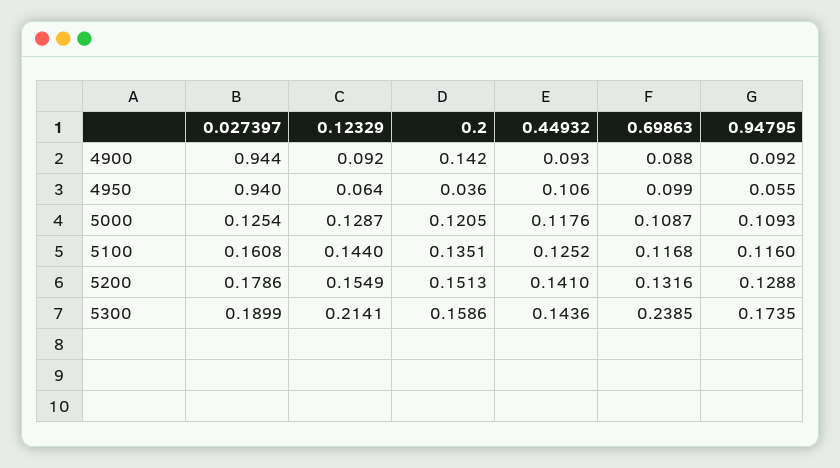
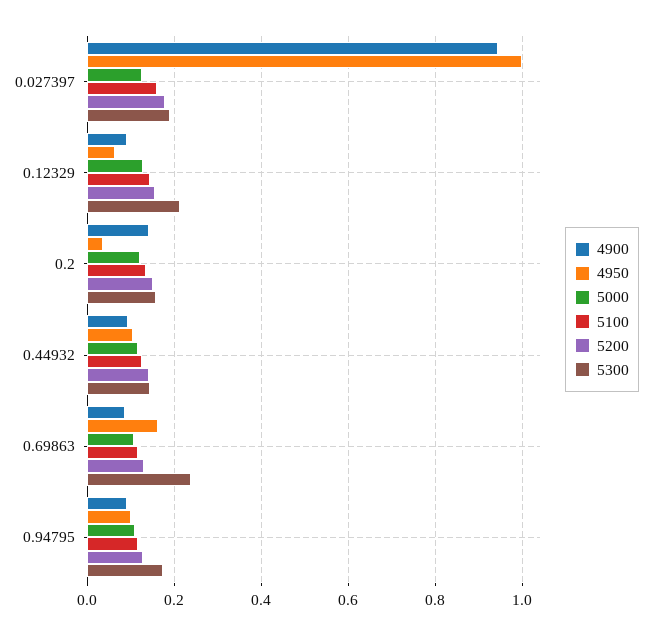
4950, 0.027397: 0.94 -> 1
4950, 0.69863: 0.099 -> 0.16
4950, 0.94795: 0.055 -> 0.1

